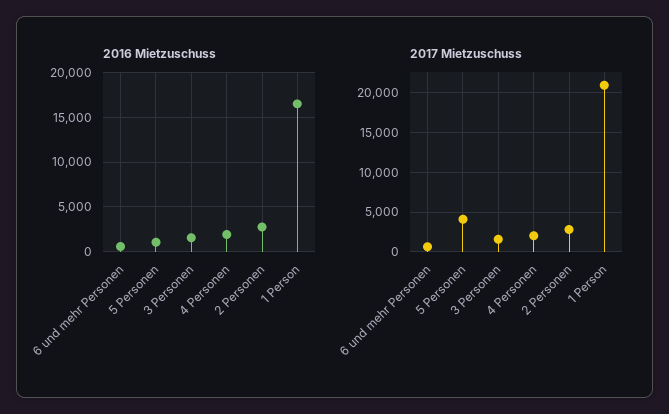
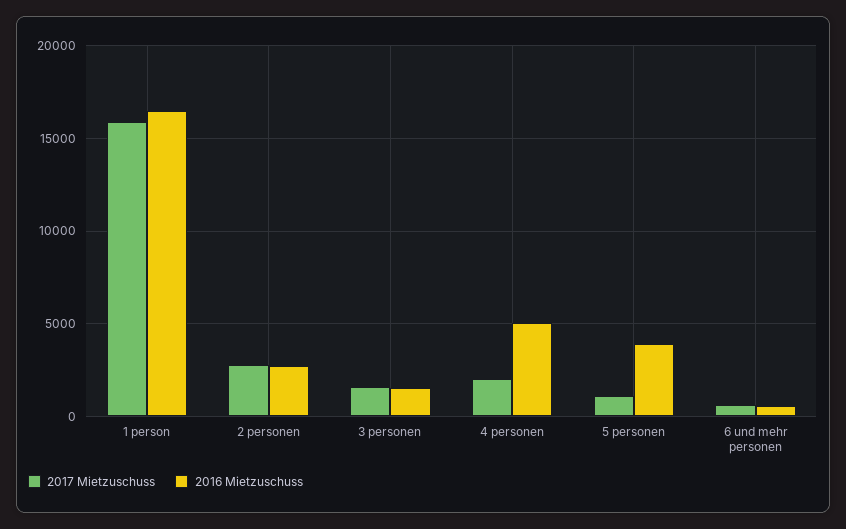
2016 Mietzuschuss, 5 Personen: 1000 -> 4000
2016 Mietzuschuss, 4 Personen: 2000 -> 5000
2017 Mietzuschuss, 5 Personen: 4000 -> 1000
2017 Mietzuschuss, 1 Person: 21000 -> 16000

